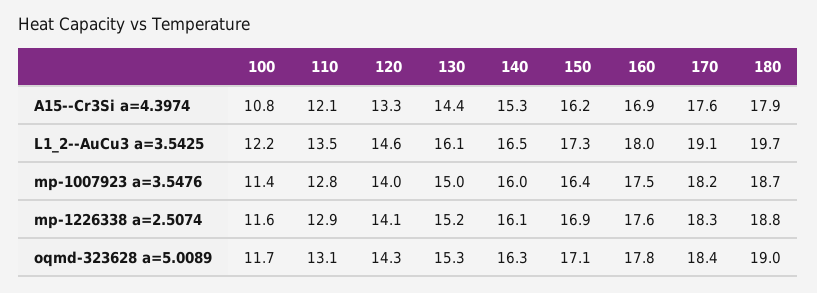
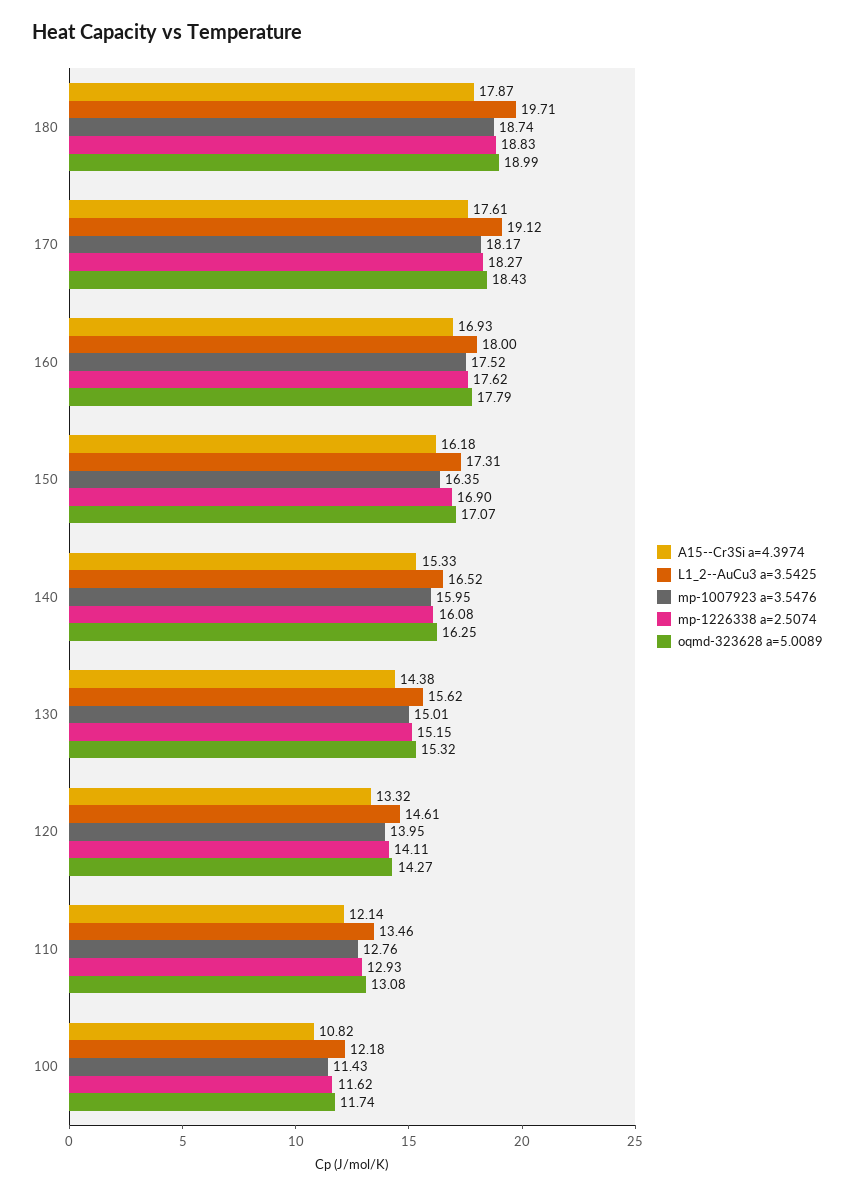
L1_2--AuCu3 a=3.5425, 130: 16.1 -> 15.62

